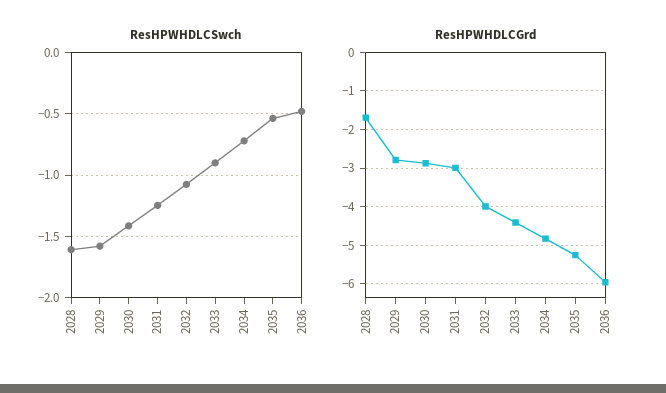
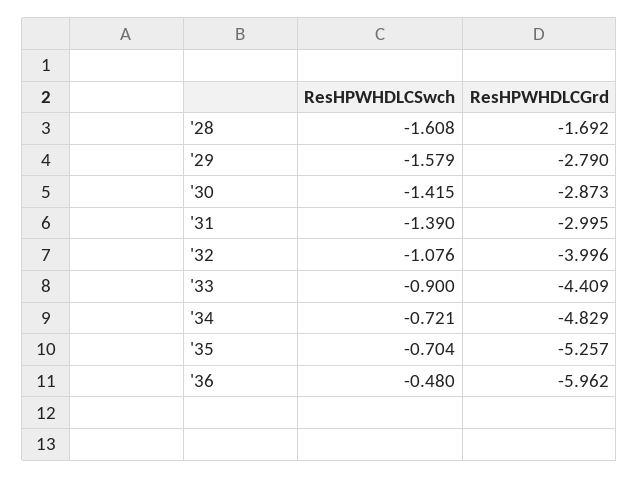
ResHPWHDLCSwch, 2031: -1.25 -> -1.39
ResHPWHDLCSwch, 2035: -0.55 -> -0.704

